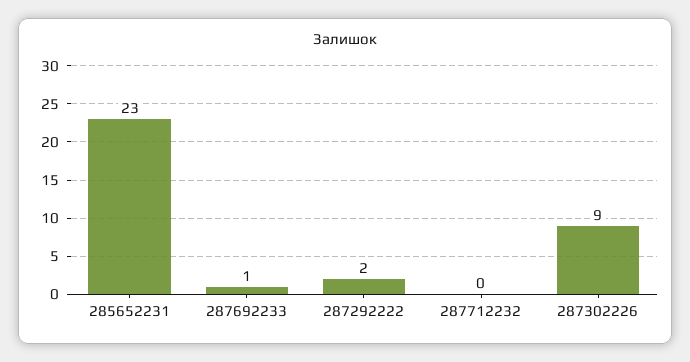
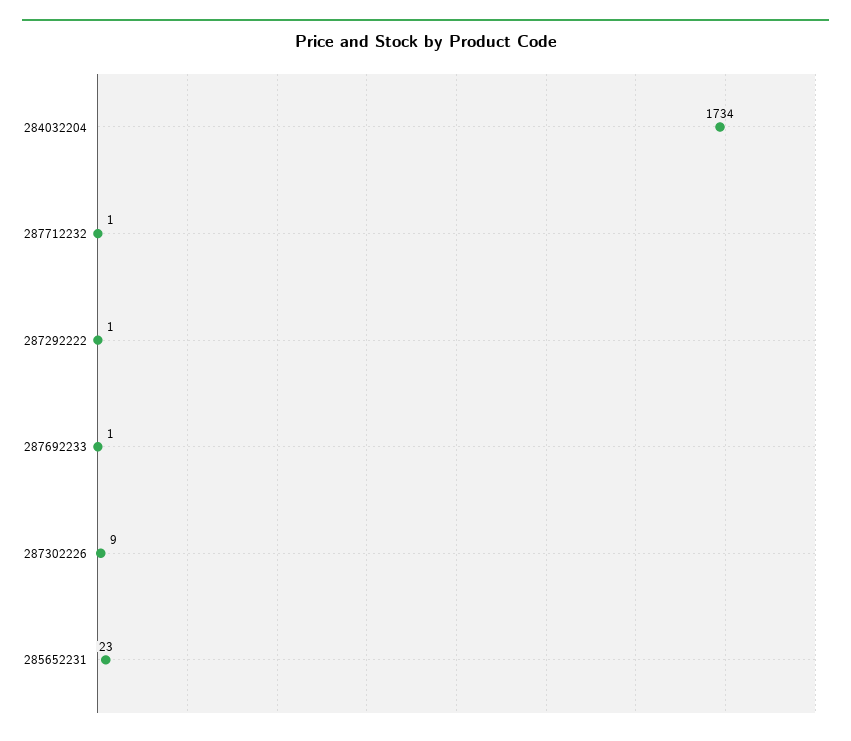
287292222: 2 -> 1
287712232: 0 -> 1
284032204: none -> 1734

